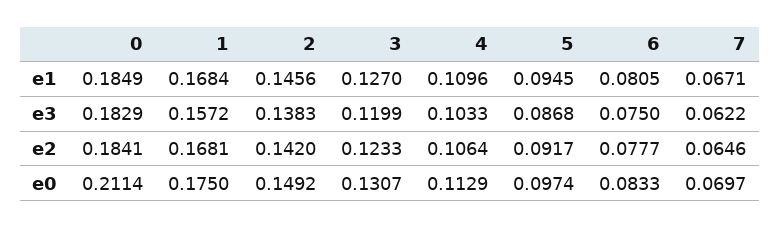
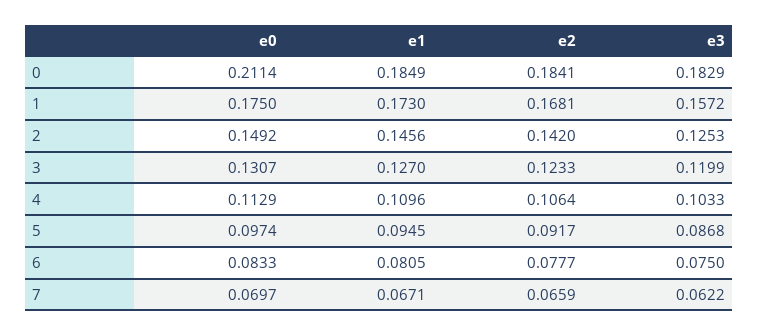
1, e1: 0.1684 -> 0.173
2, e3: 0.1383 -> 0.1253
7, e2: 0.0646 -> 0.0659

